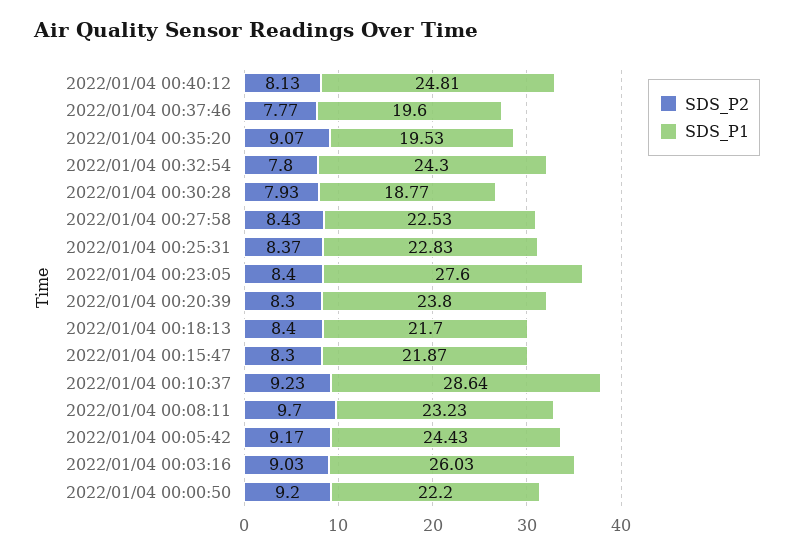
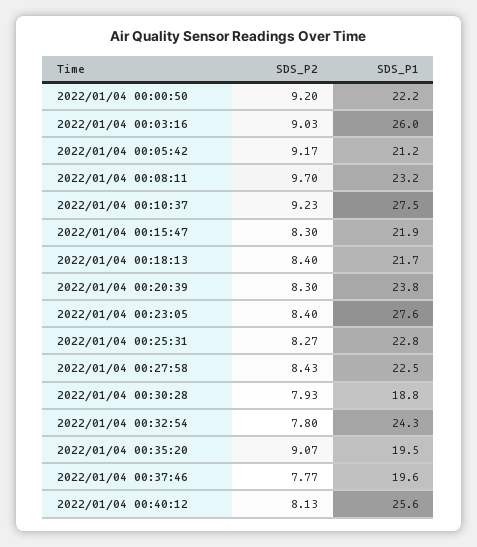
SDS_P1, 2022/01/04 00:40:12: 24.81 -> 25.6
SDS_P2, 2022/01/04 00:25:31: 8.37 -> 8.27
SDS_P1, 2022/01/04 00:10:37: 28.64 -> 27.5
SDS_P1, 2022/01/04 00:05:42: 24.43 -> 21.2

